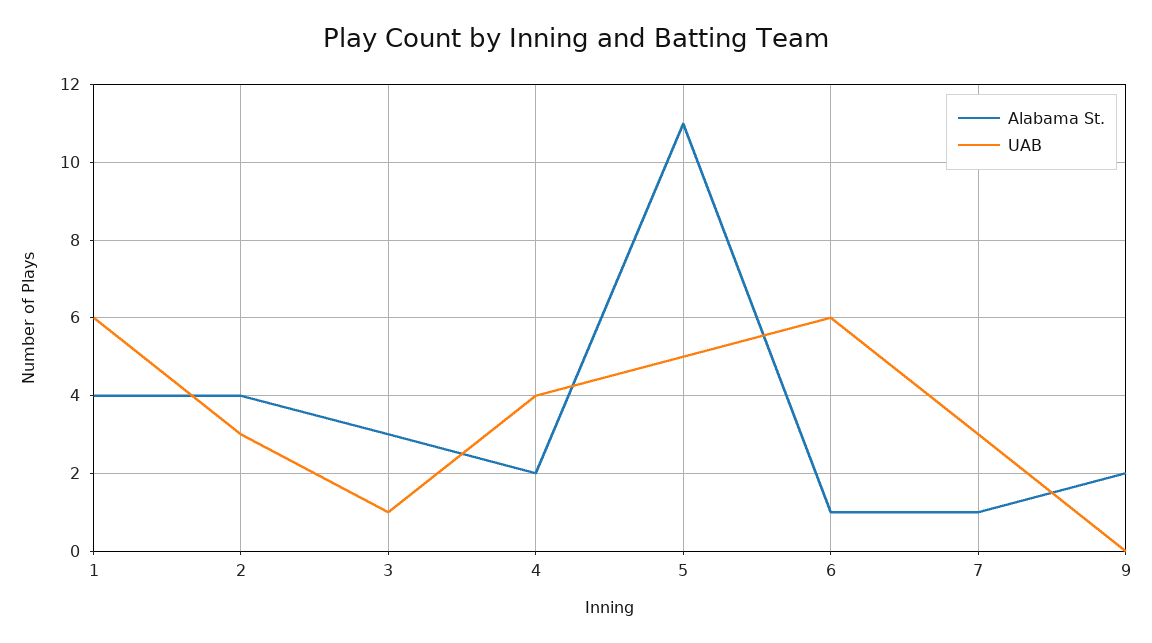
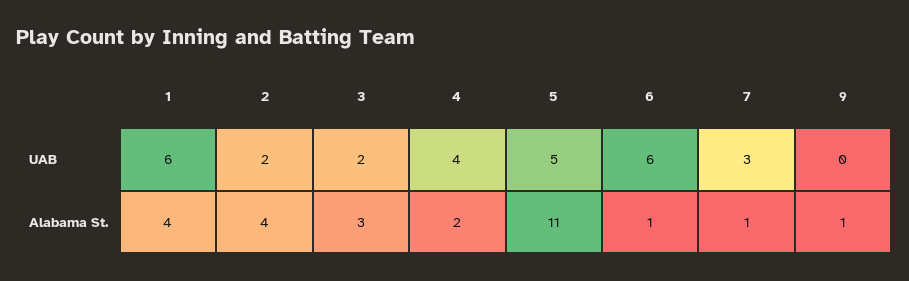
UAB, 2: 3 -> 2
UAB, 3: 1 -> 2
Alabama St., 9: 2 -> 1

